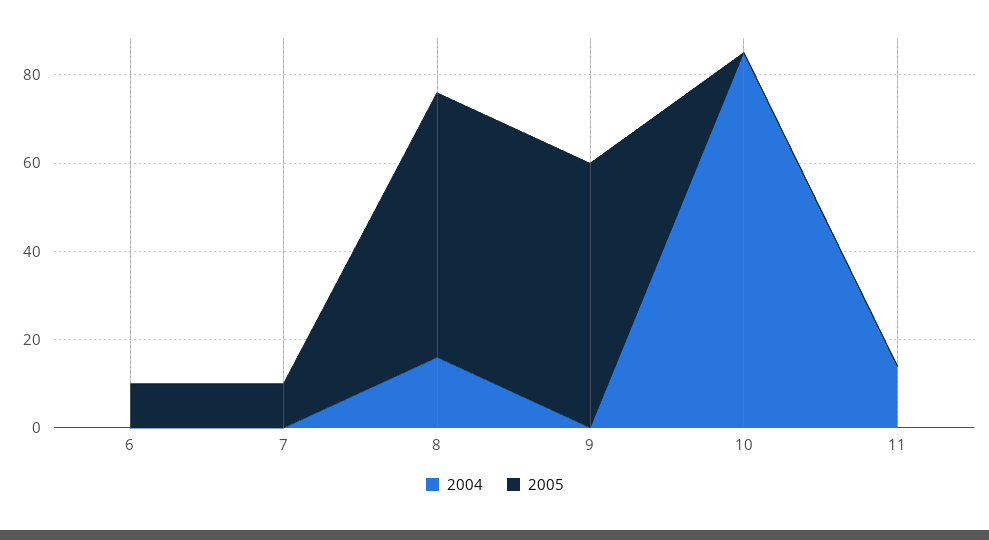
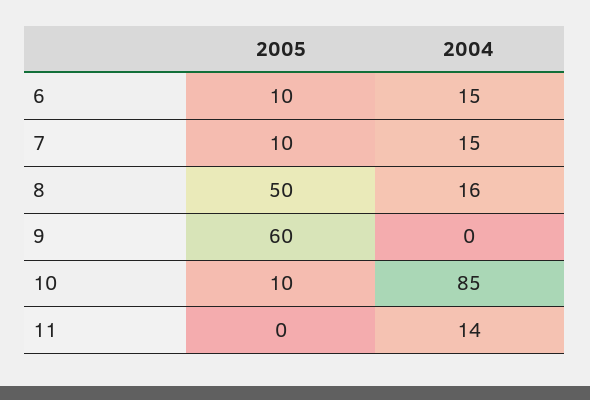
2004, 6: 0 -> 15
2004, 7: 0 -> 15
2005, 8: 60 -> 50
2005, 10: 0 -> 10

